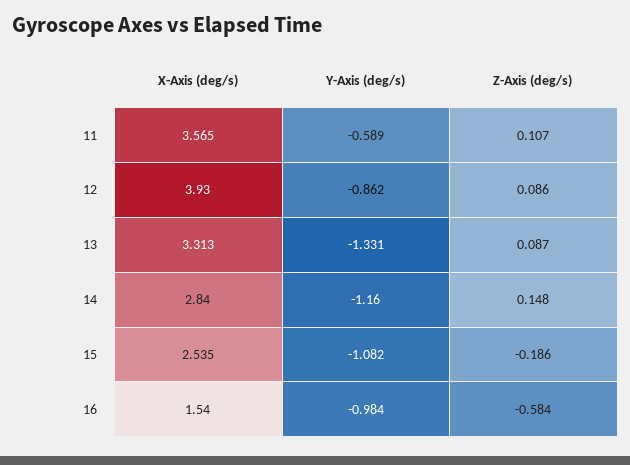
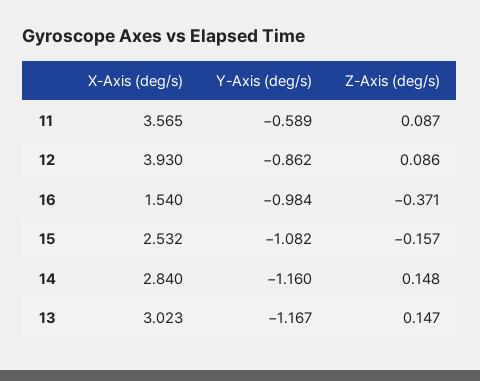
Z-Axis (deg/s), 11: 0.107 -> 0.087
X-Axis (deg/s), 13: 3.313 -> 3.023
Y-Axis (deg/s), 13: -1.331 -> -1.167
Z-Axis (deg/s), 13: 0.087 -> 0.147
X-Axis (deg/s), 15: 2.535 -> 2.532
Z-Axis (deg/s), 15: -0.186 -> -0.157
Z-Axis (deg/s), 16: -0.584 -> -0.371

